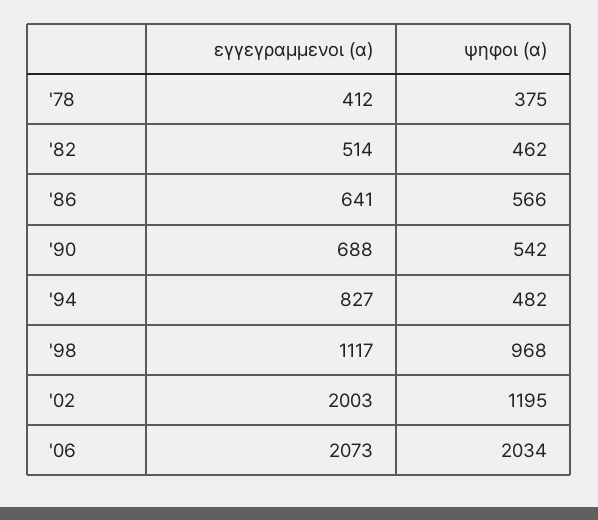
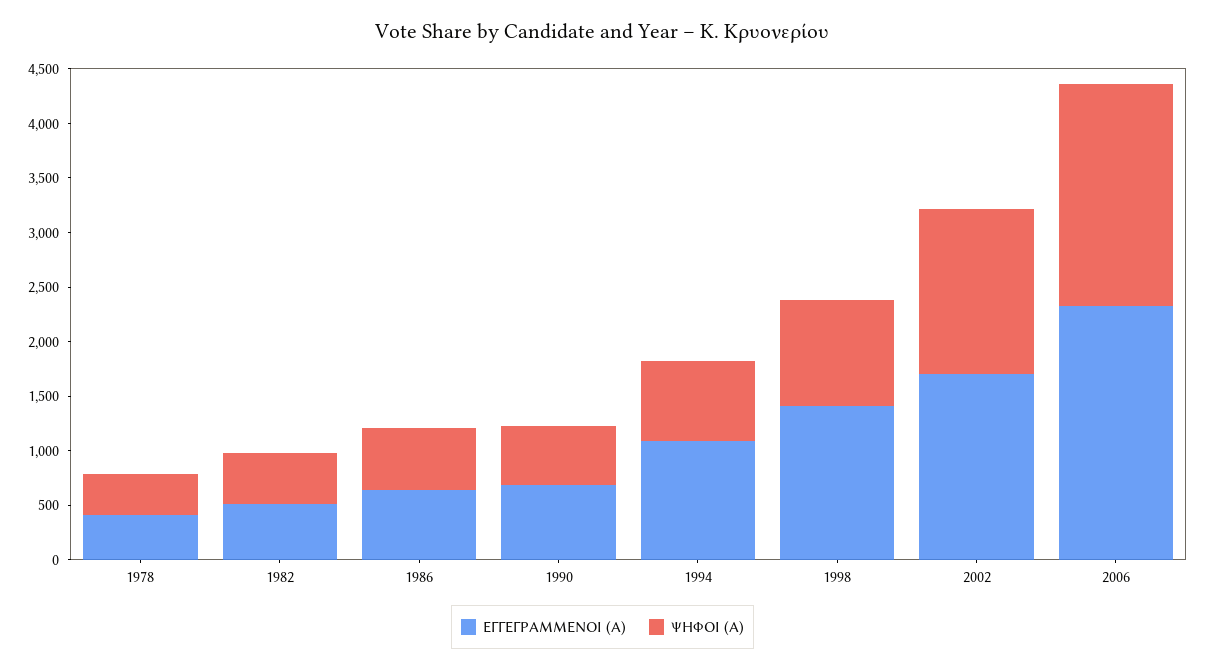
εγγεγραμμενοι (α), '94: 827 -> 1100
ψηφοι (α), '94: 482 -> 700
εγγεγραμμενοι (α), '98: 1117 -> 1400
εγγεγραμμενοι (α), '02: 2003 -> 1700
ψηφοι (α), '02: 1195 -> 1500
εγγεγραμμενοι (α), '06: 2073 -> 2300

